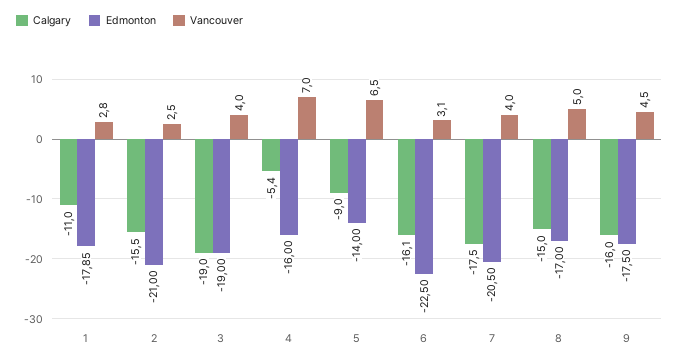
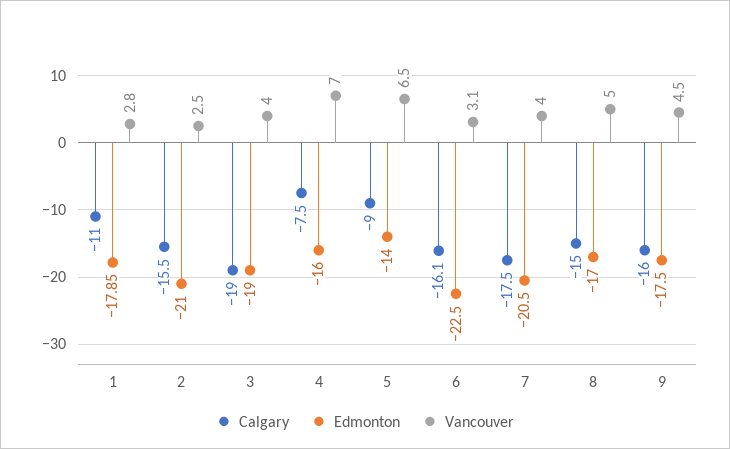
Calgary, 4: -5.4 -> -7.5

